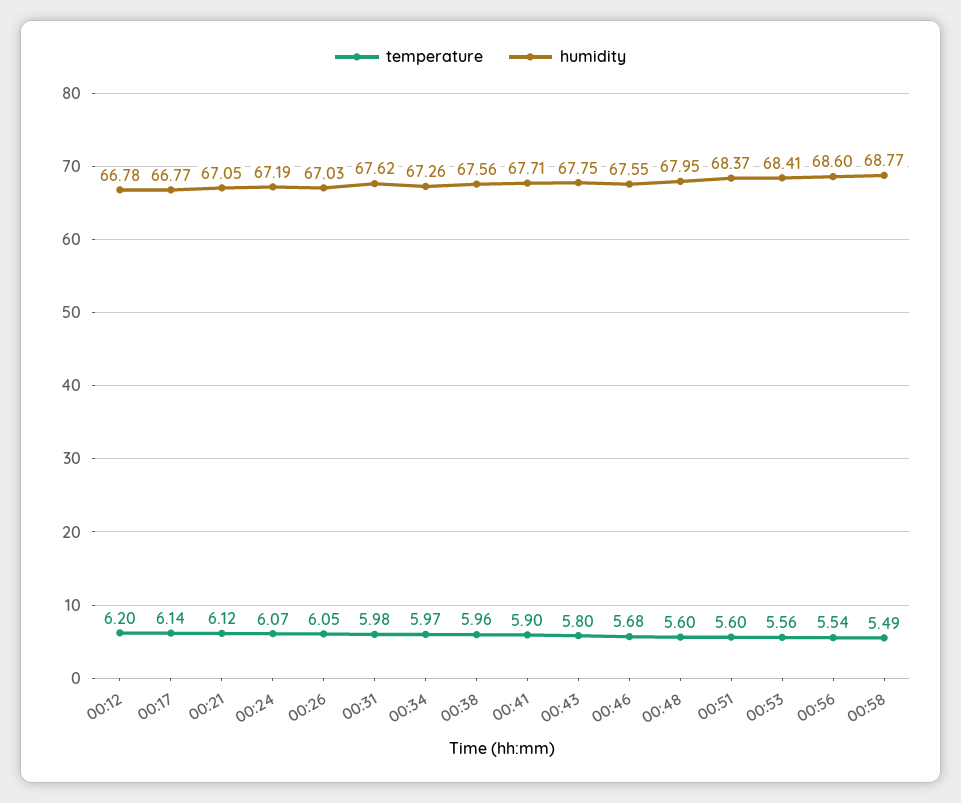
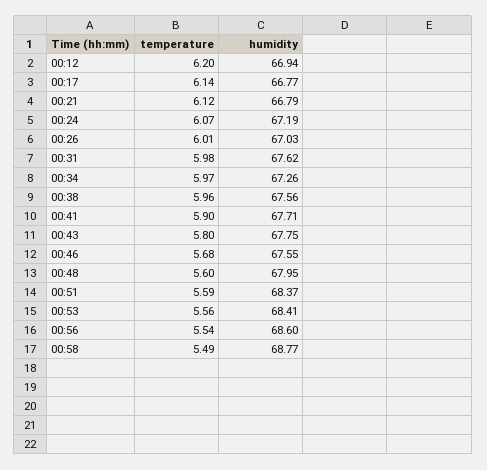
humidity, 00:12: 66.78 -> 66.94
humidity, 00:21: 67.05 -> 66.79
temperature, 00:26: 6.05 -> 6.01
temperature, 00:51: 5.6 -> 5.59

